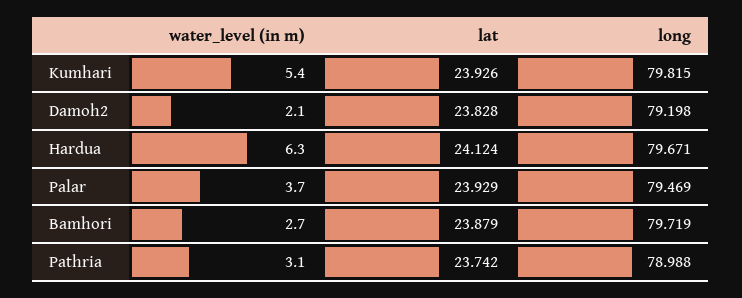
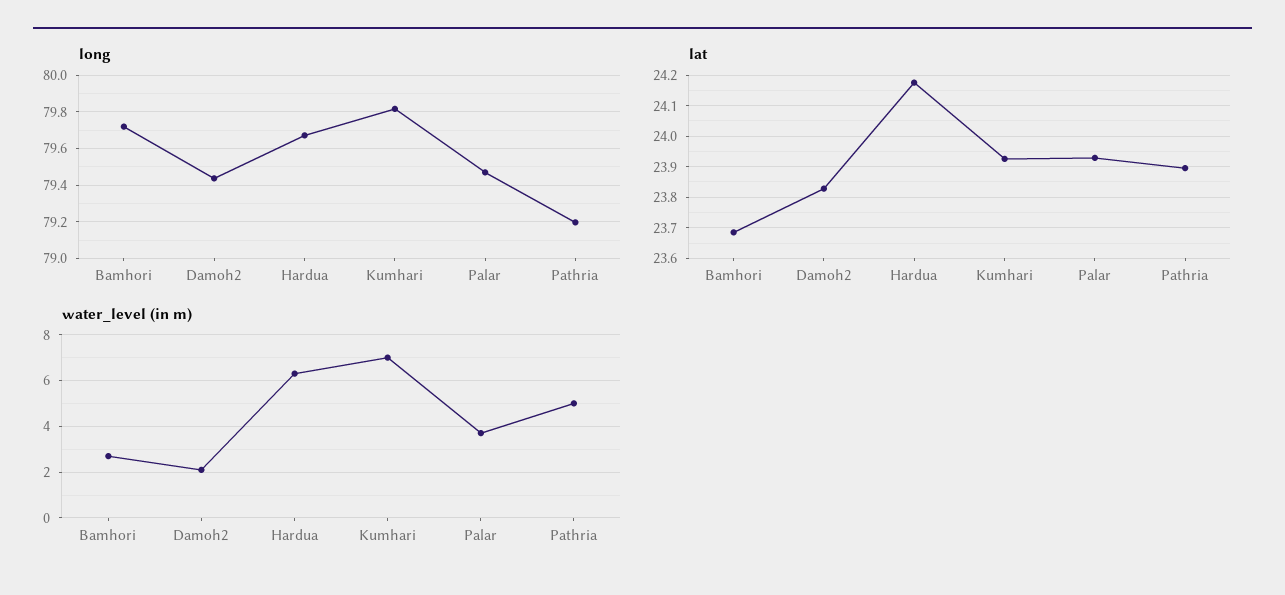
water_level (in m), Kumhari: 5.4 -> 7
long, Damoh2: 79.198 -> 79.45
lat, Hardua: 24.124 -> 24.18
lat, Bamhori: 23.879 -> 23.68
water_level (in m), Pathria: 3.1 -> 5
lat, Pathria: 23.742 -> 23.9
long, Pathria: 78.988 -> 79.2

